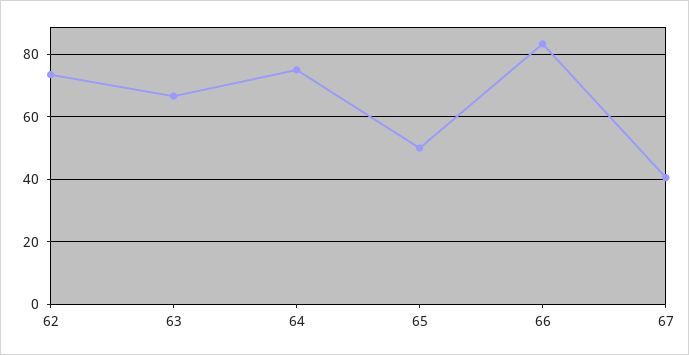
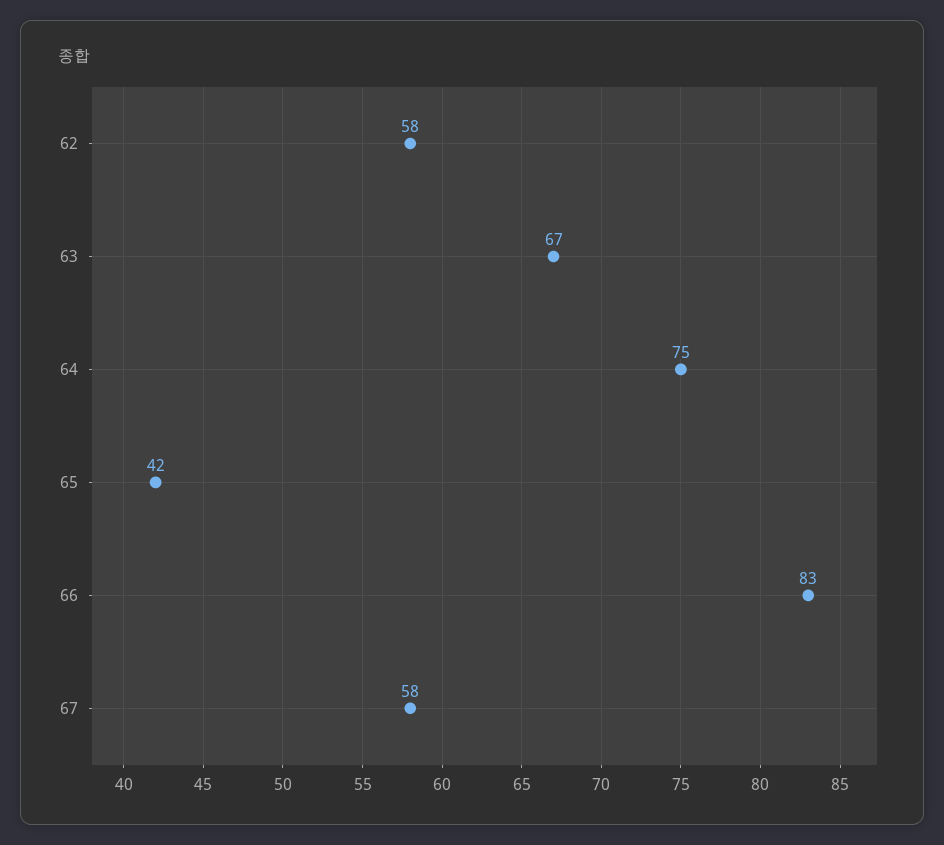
62: 74 -> 58
65: 50 -> 42
67: 40 -> 58

